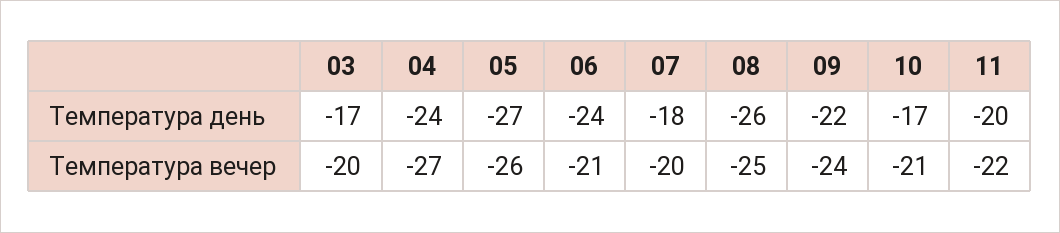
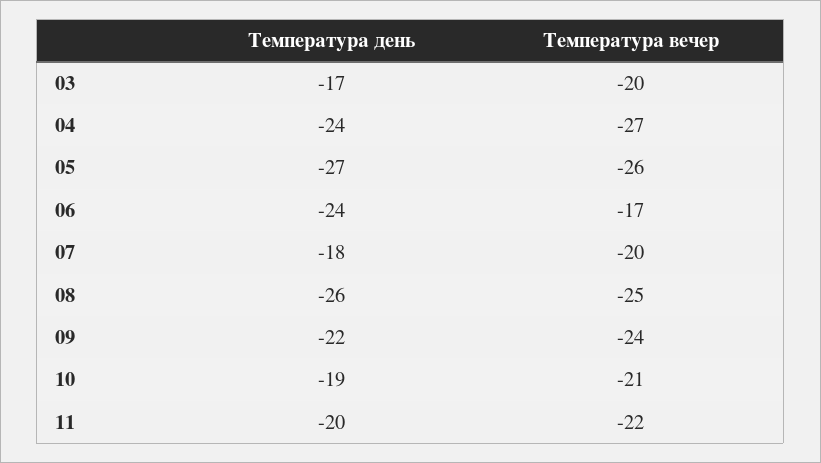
10, Температура день: -17 -> -19
06, Температура вечер: -21 -> -17

